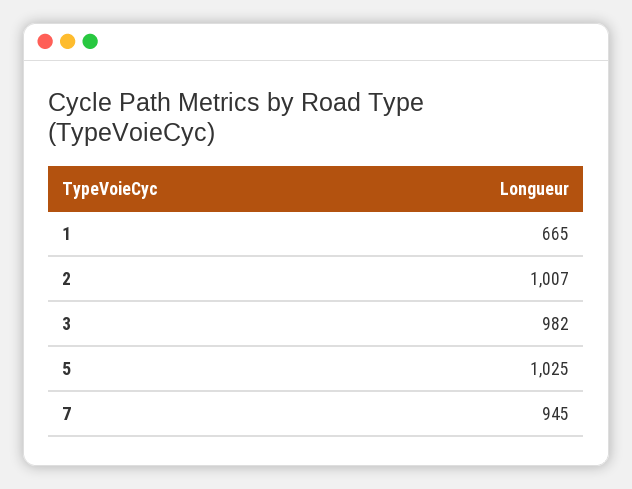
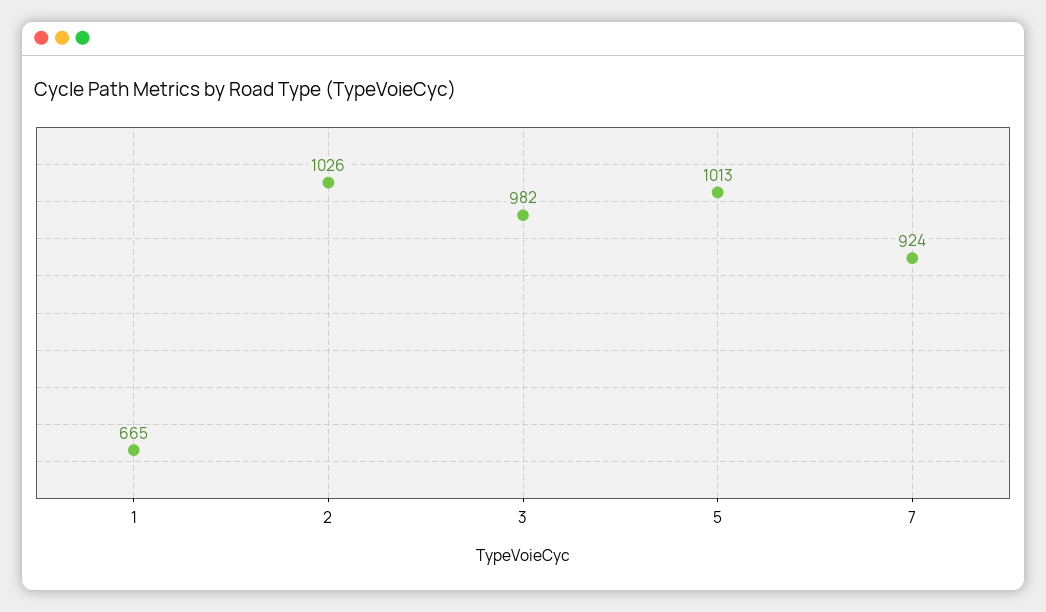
2: 1007 -> 1026
5: 1025 -> 1013
7: 945 -> 924

